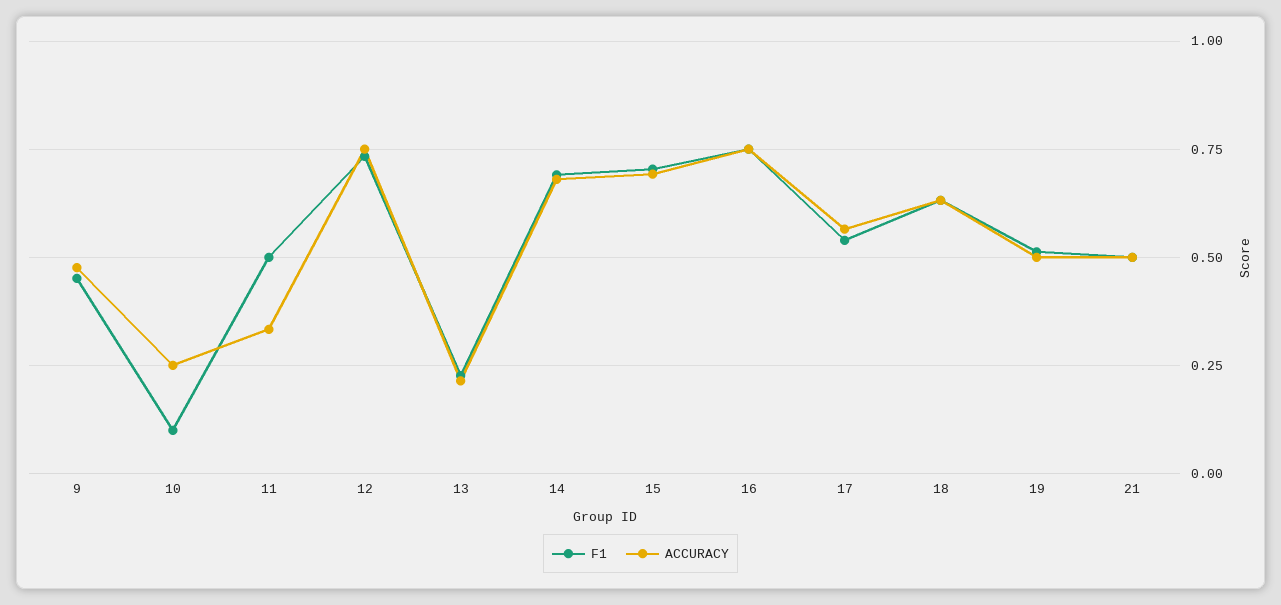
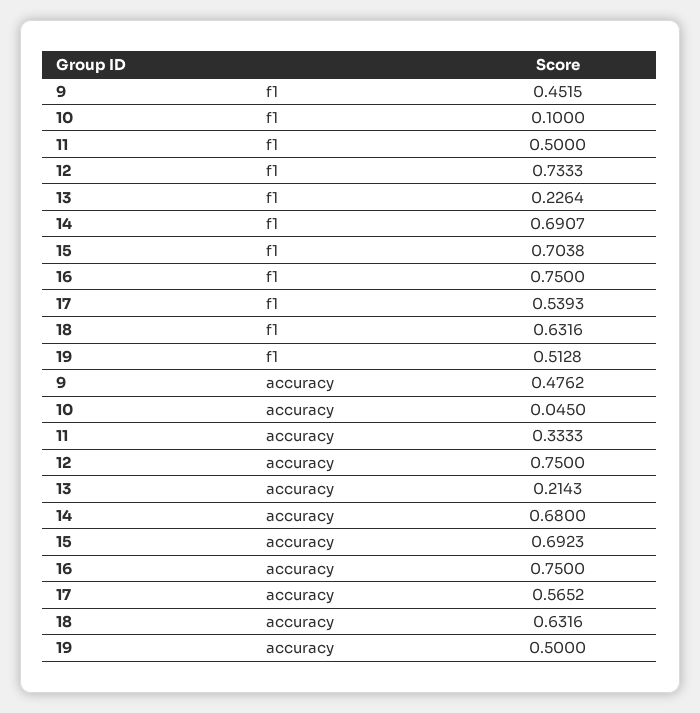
ACCURACY, 10: 0.25 -> 0.045
F1, 21: 0.5 -> none
ACCURACY, 21: 0.5 -> none

